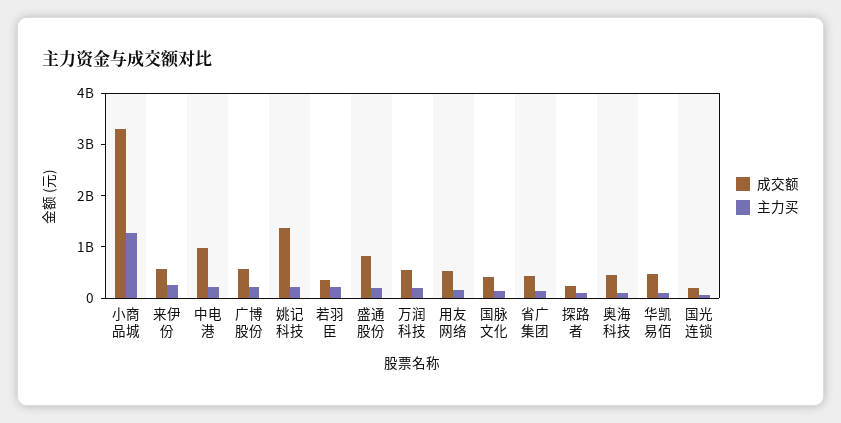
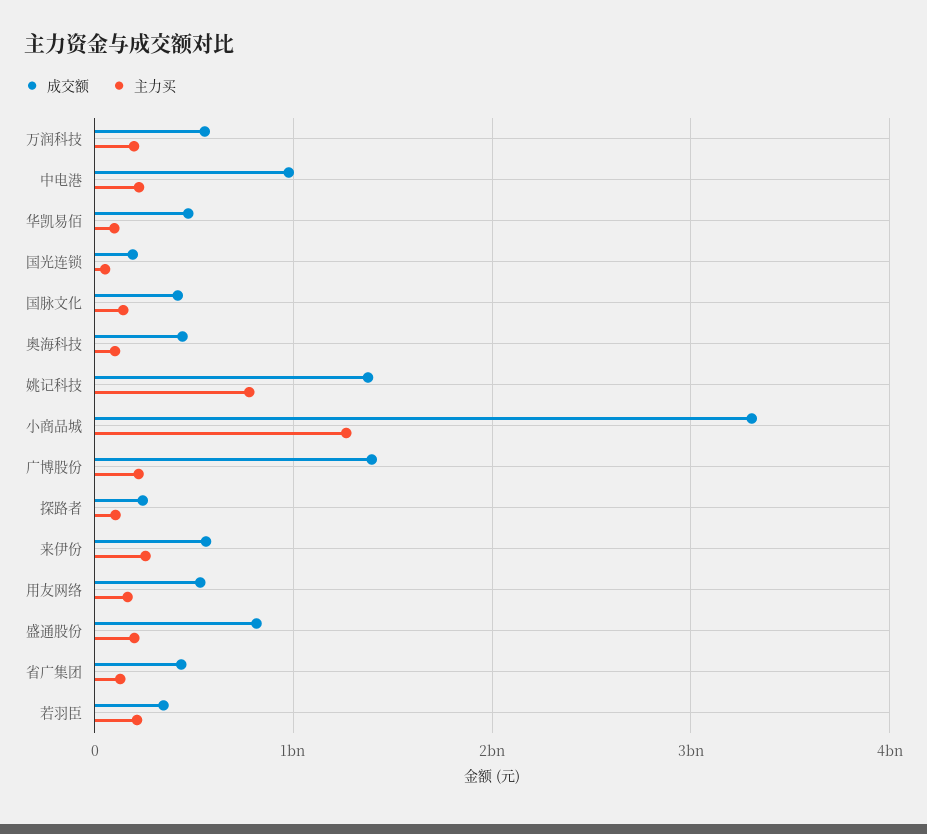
成交额, 广博股份: 600000000 -> 1400000000
主力买, 姚记科技: 200000000 -> 800000000

